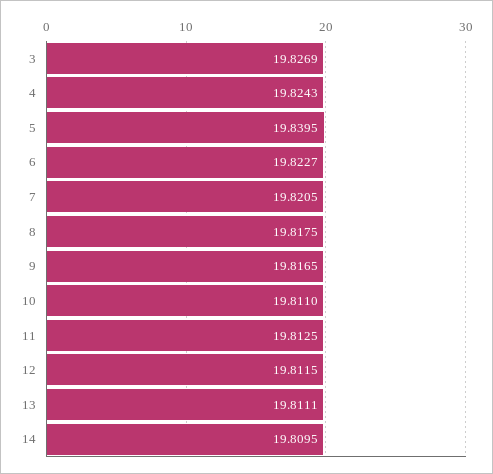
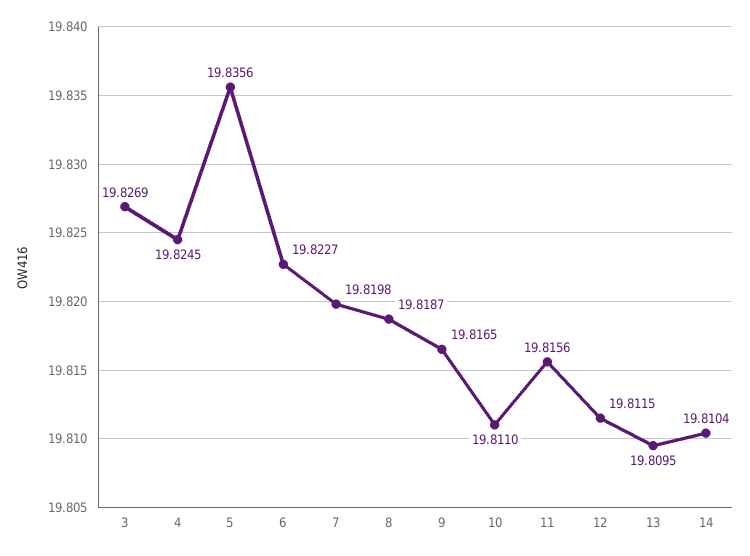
4: 19.8243 -> 19.8245
5: 19.8395 -> 19.8356
7: 19.8205 -> 19.8198
8: 19.8175 -> 19.8187
11: 19.8125 -> 19.8156
13: 19.8111 -> 19.8095
14: 19.8095 -> 19.8104

